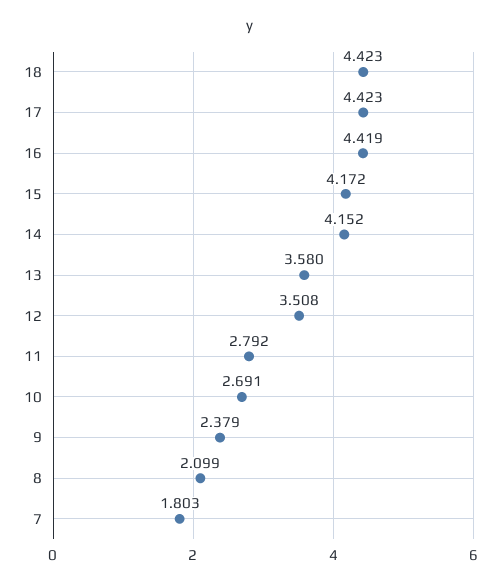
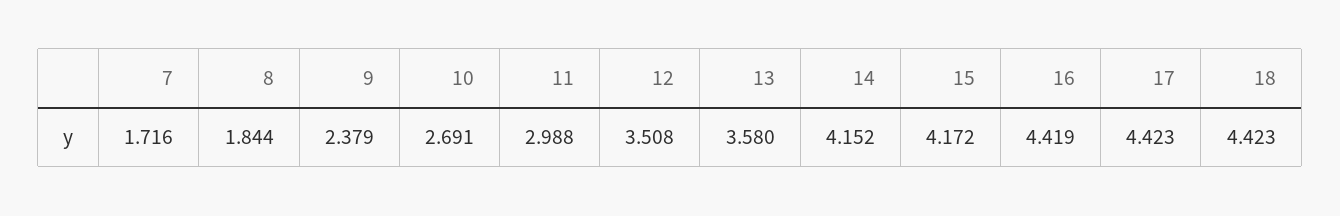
11: 2.792 -> 2.988
8: 2.099 -> 1.844
7: 1.803 -> 1.716

